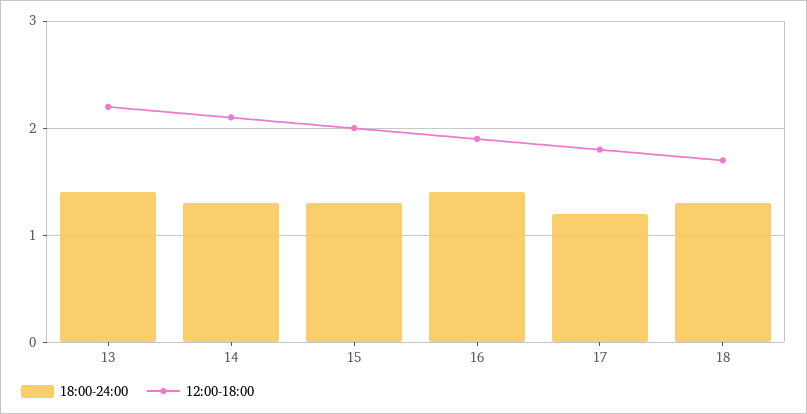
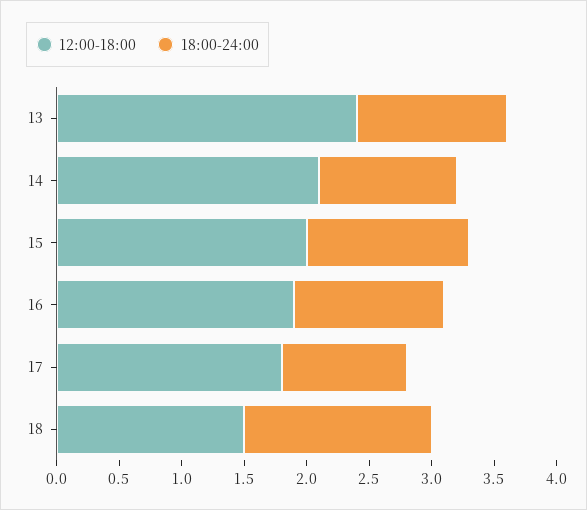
18:00-24:00, 13: 1.4 -> 1.2
12:00-18:00, 13: 2.2 -> 2.4
18:00-24:00, 14: 1.3 -> 1.1
18:00-24:00, 16: 1.4 -> 1.2
18:00-24:00, 17: 1.2 -> 1
18:00-24:00, 18: 1.3 -> 1.5
12:00-18:00, 18: 1.7 -> 1.5

